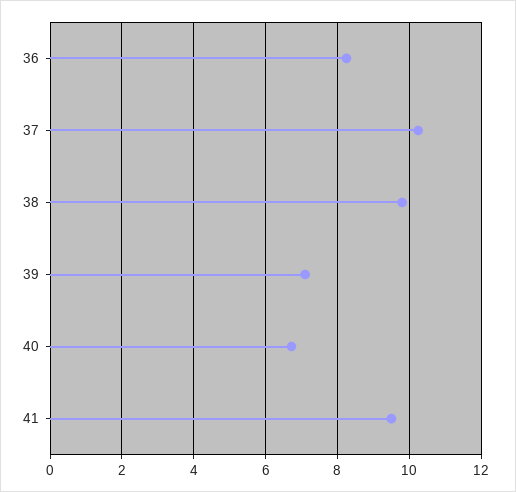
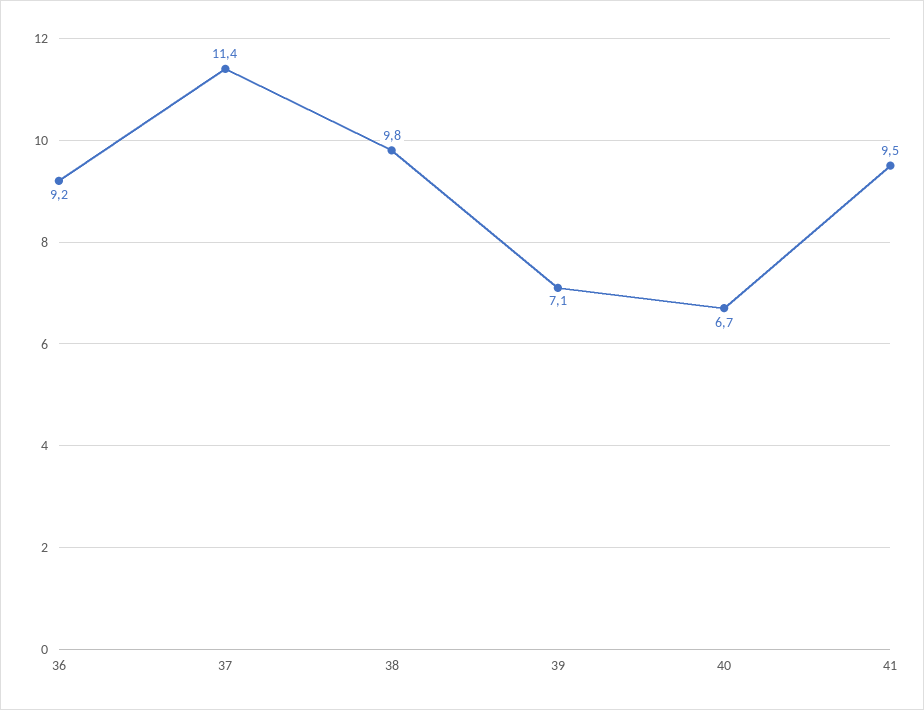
36: 8.2 -> 9.2
37: 10.2 -> 11.4

